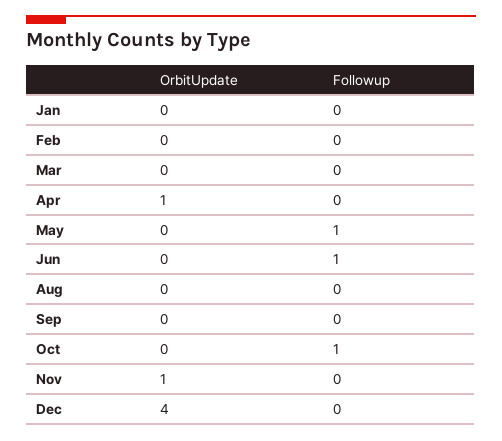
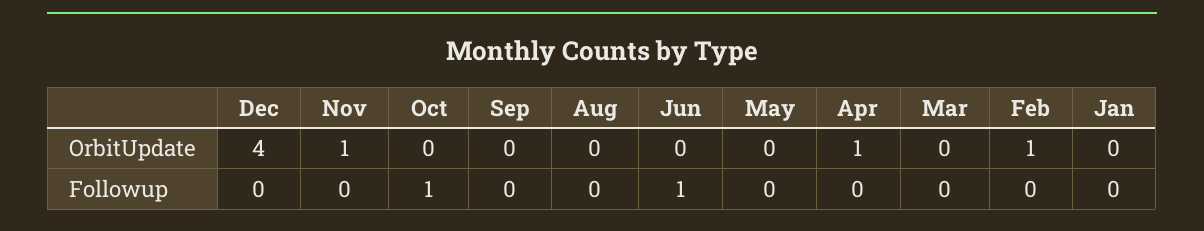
OrbitUpdate, Feb: 0 -> 1
Followup, May: 1 -> 0

